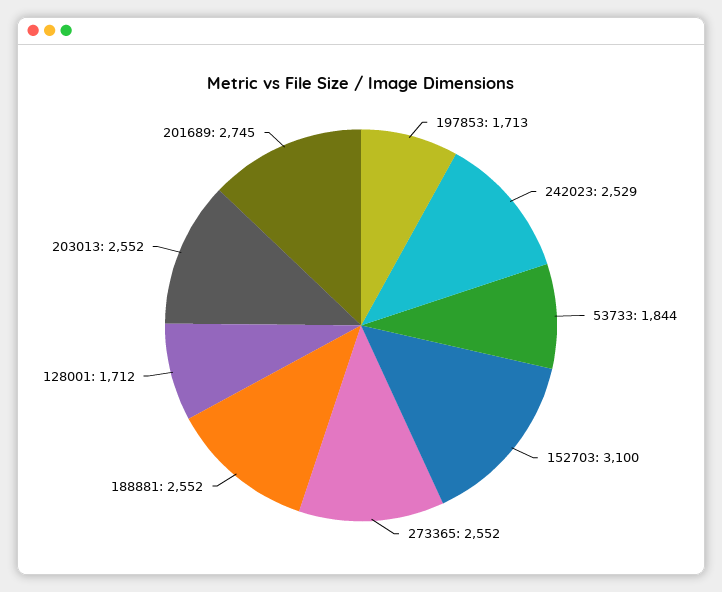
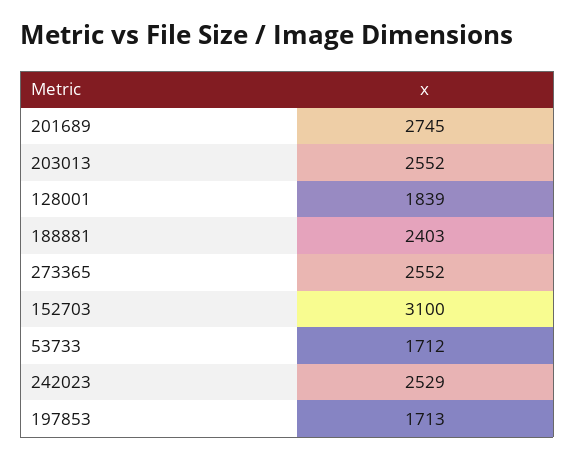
53733: 1844 -> 1712
188881: 2552 -> 2403
128001: 1712 -> 1839

